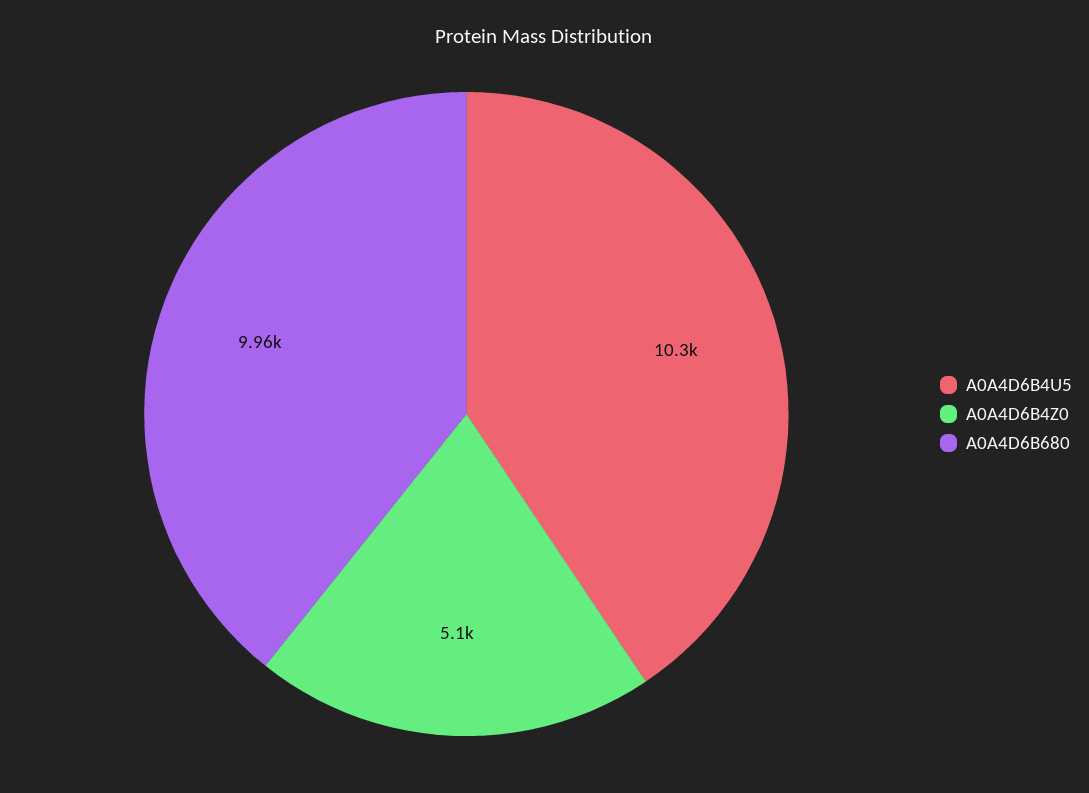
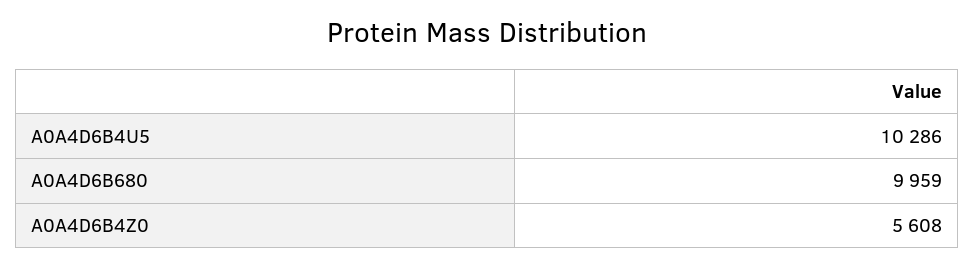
A0A4D6B4Z0: 5100 -> 5608

